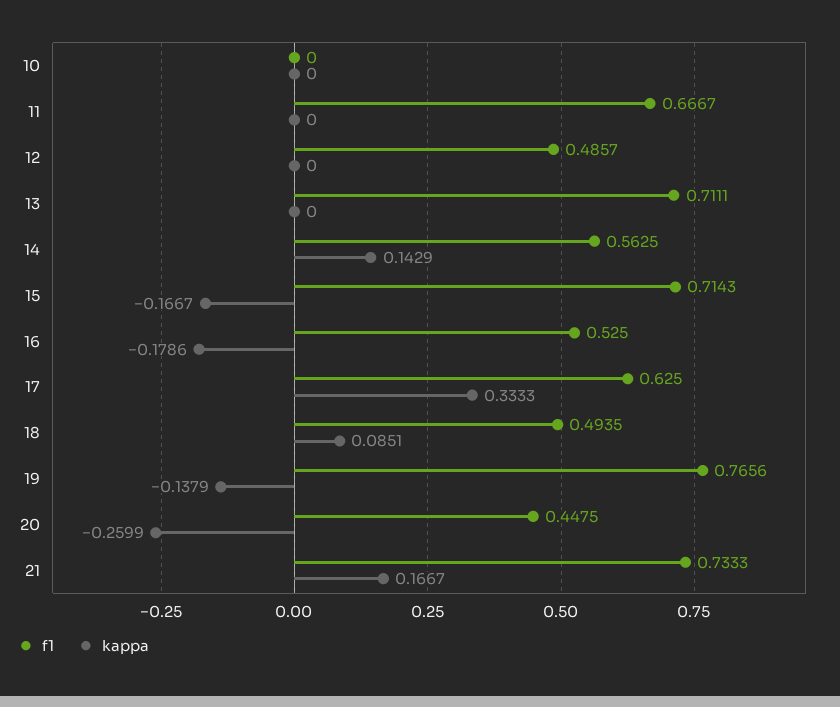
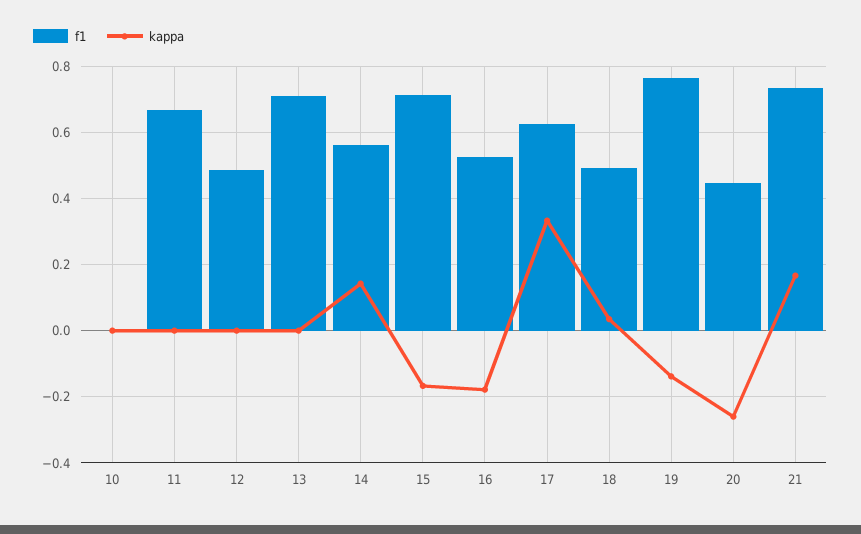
kappa, 18: 0.0851 -> 0.04

